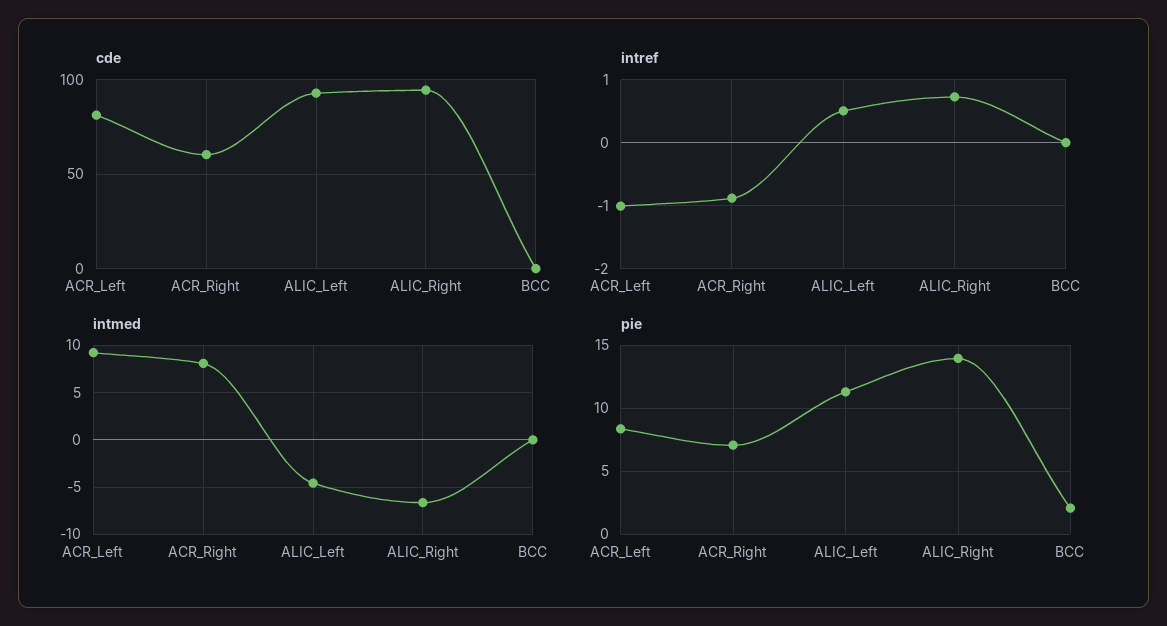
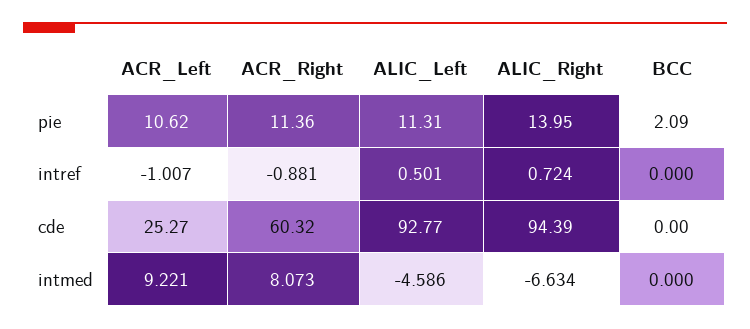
cde, ACR_Left: 80 -> 25.27
pie, ACR_Left: 8.5 -> 10.62
pie, ACR_Right: 7 -> 11.36

